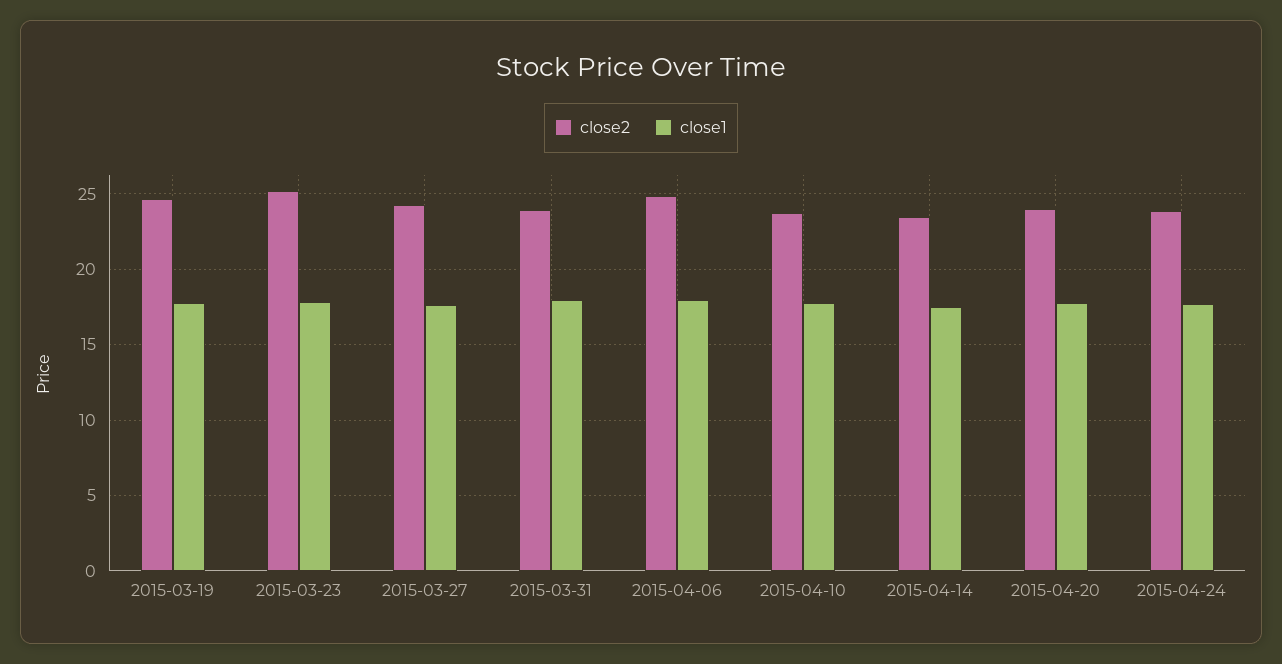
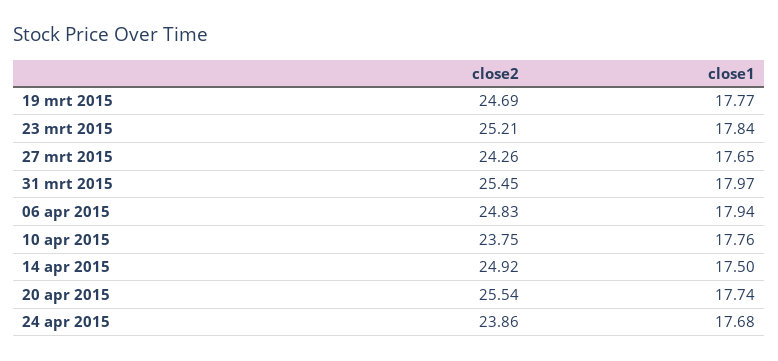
close2, 2015-03-31: 24 -> 25.45
close2, 2015-04-14: 23.5 -> 24.92
close2, 2015-04-20: 24 -> 25.54

